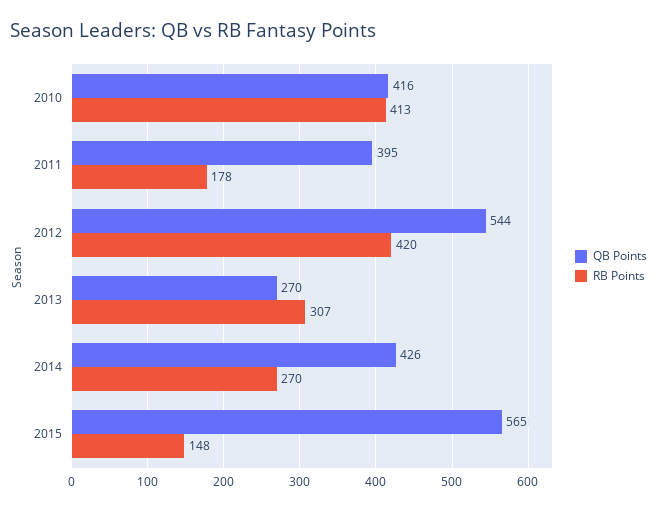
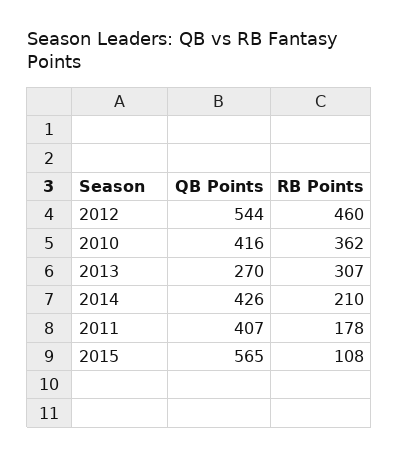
RB Points, 2010: 413 -> 362
QB Points, 2011: 395 -> 407
RB Points, 2012: 420 -> 460
RB Points, 2014: 270 -> 210
RB Points, 2015: 148 -> 108

